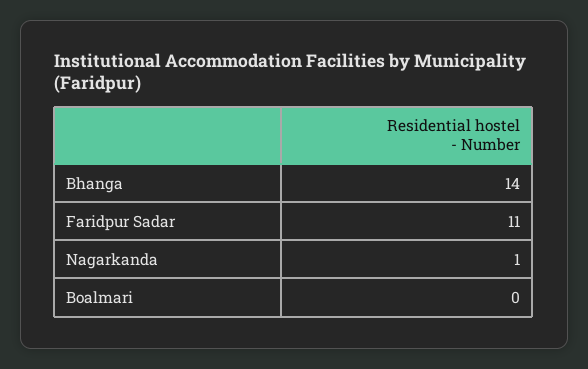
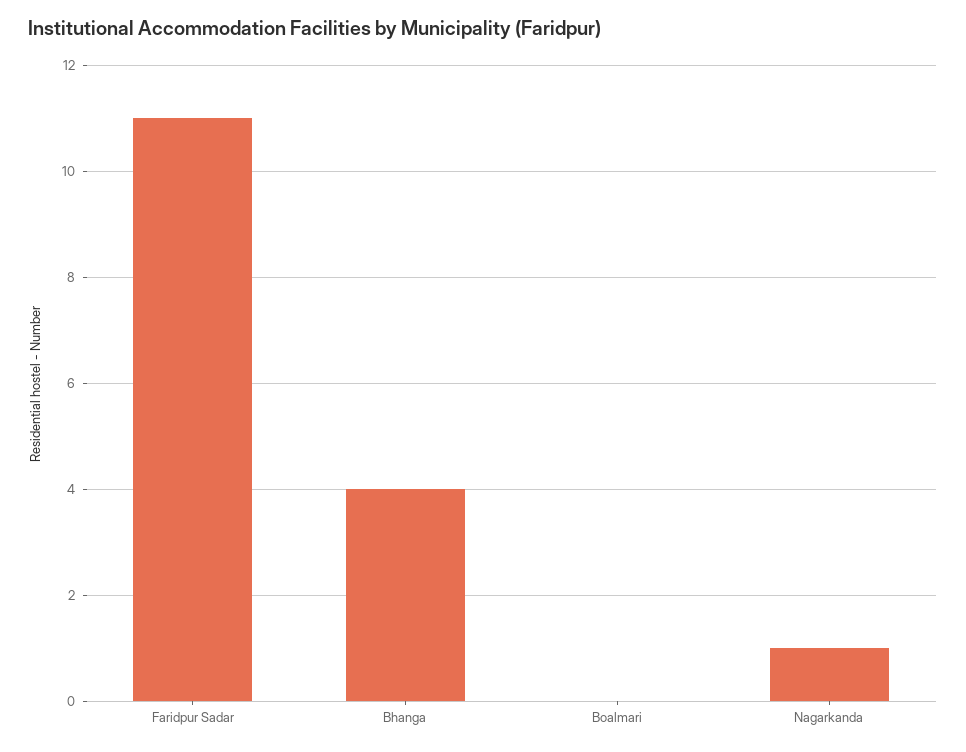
Bhanga: 14 -> 4

